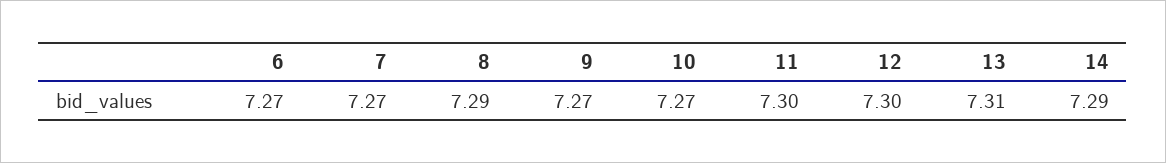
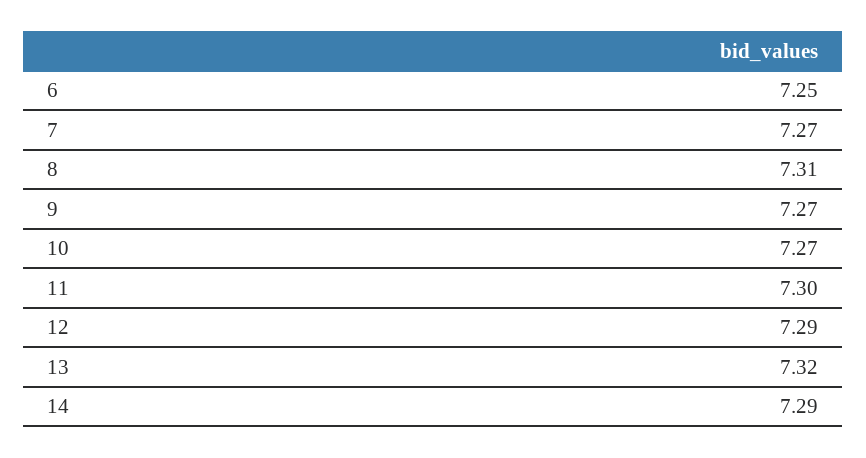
6: 7.27 -> 7.25
8: 7.29 -> 7.31
12: 7.3 -> 7.29
13: 7.31 -> 7.32

